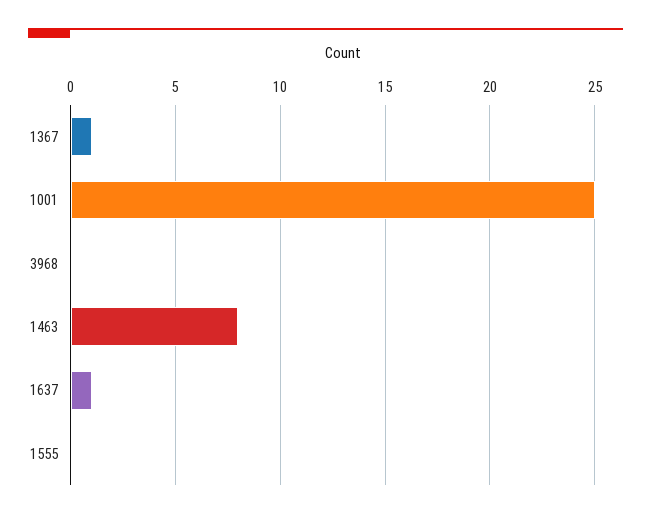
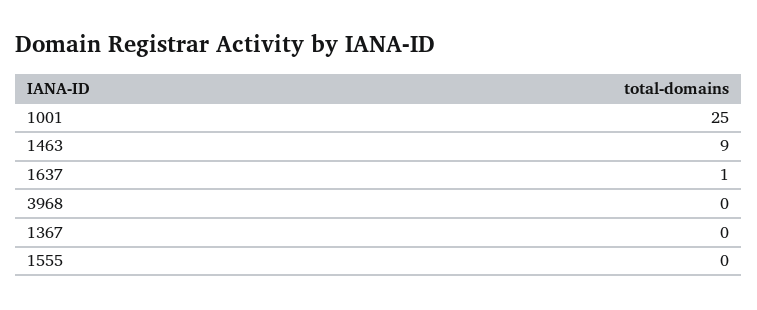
1367: 1 -> 0
1463: 8 -> 9

